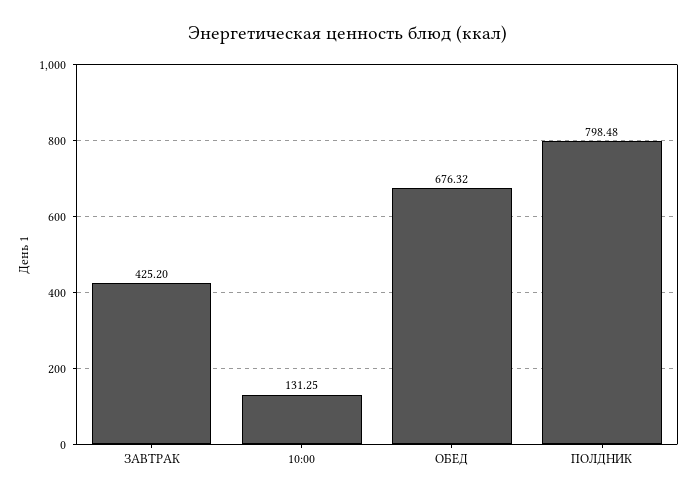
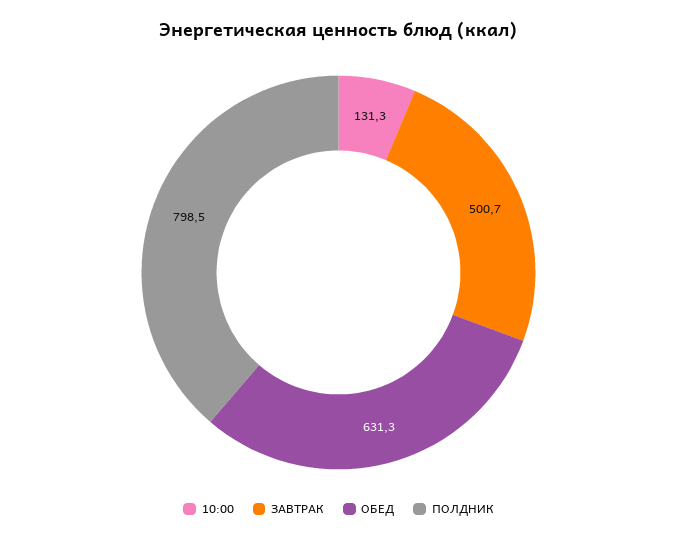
ЗАВТРАК: 425.2 -> 500.7
ОБЕД: 676.32 -> 631.3

